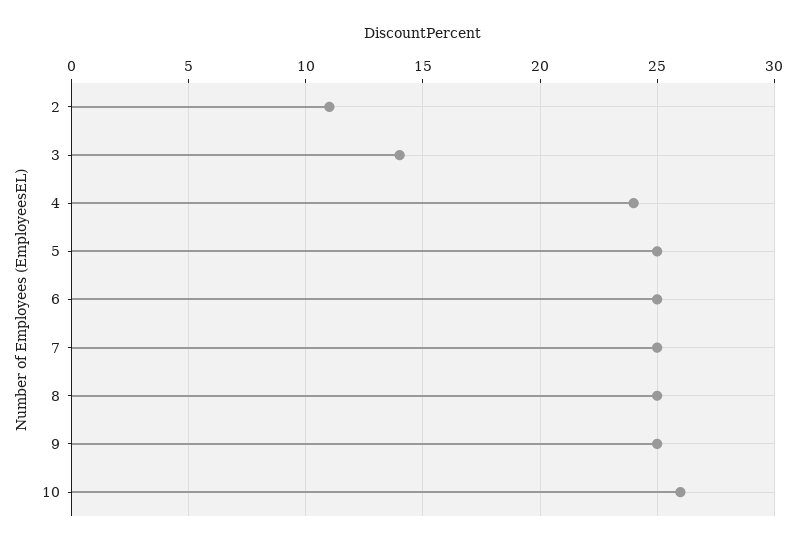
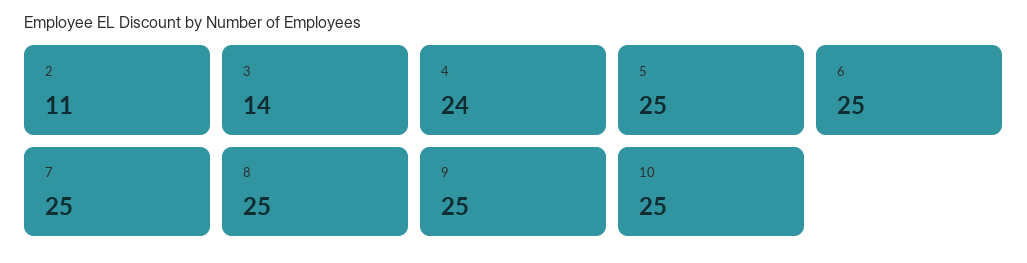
10: 26 -> 25

